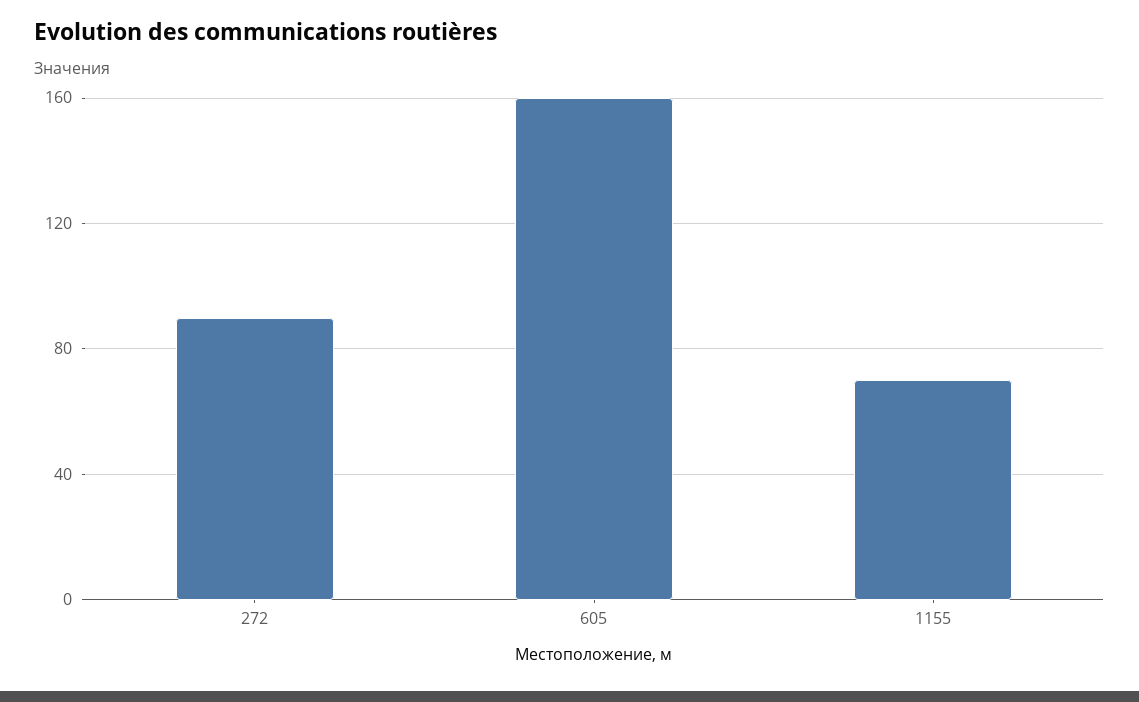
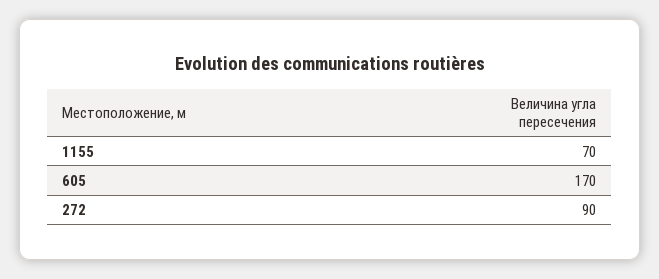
605: 160 -> 170

